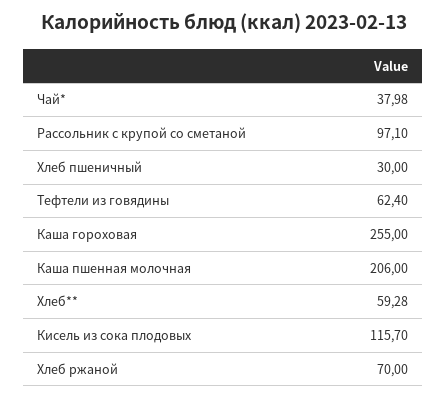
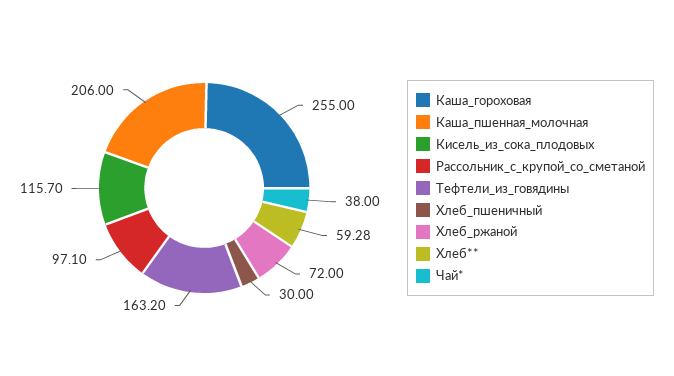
Чай*: 37.98 -> 38
Тефтели из говядины: 62.4 -> 163.2
Хлеб ржаной: 70 -> 72

